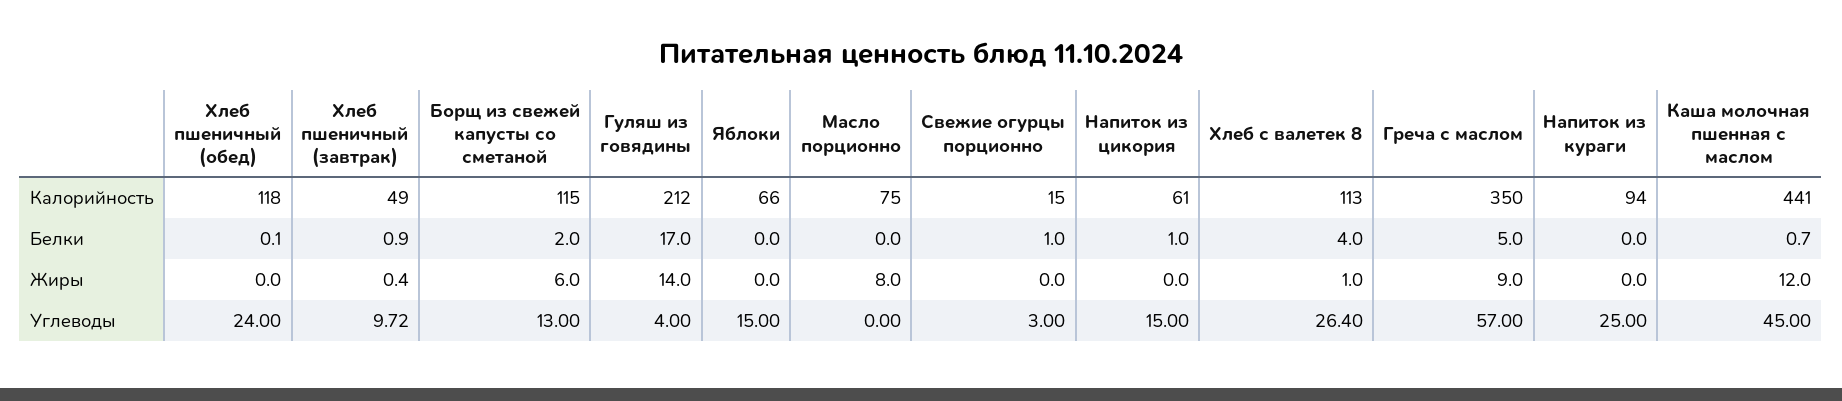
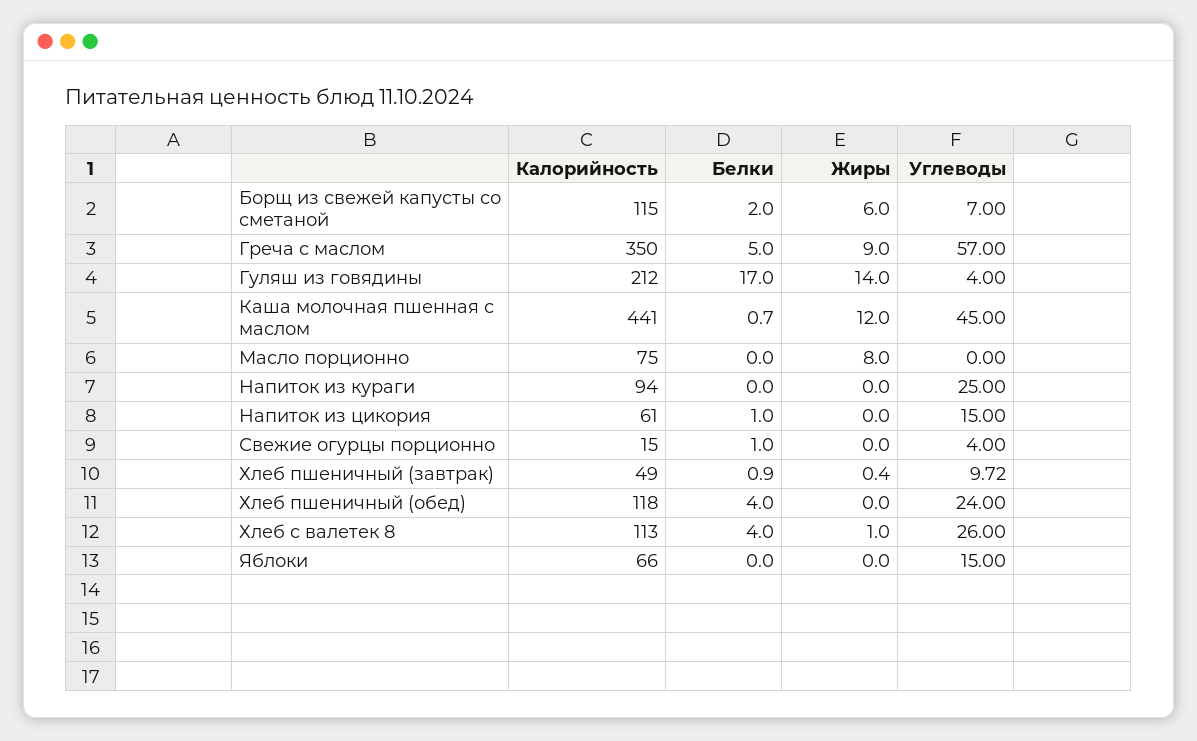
Хлеб пшеничный (обед), Белки: 0.1 -> 4
Борщ из свежей капусты со сметаной, Углеводы: 13 -> 7
Свежие огурцы порционно, Углеводы: 3 -> 4
Хлеб с валетек 8, Углеводы: 26.4 -> 26

